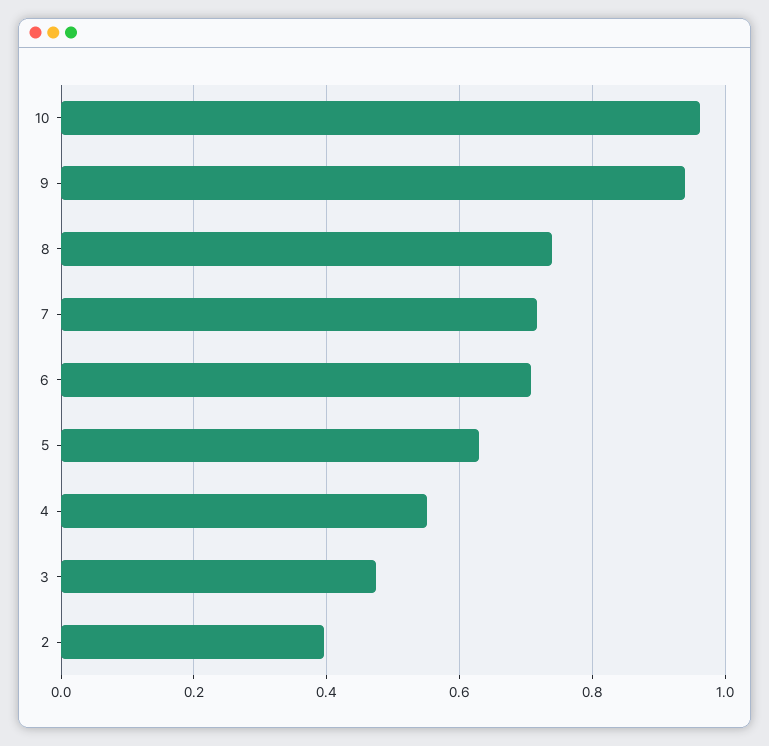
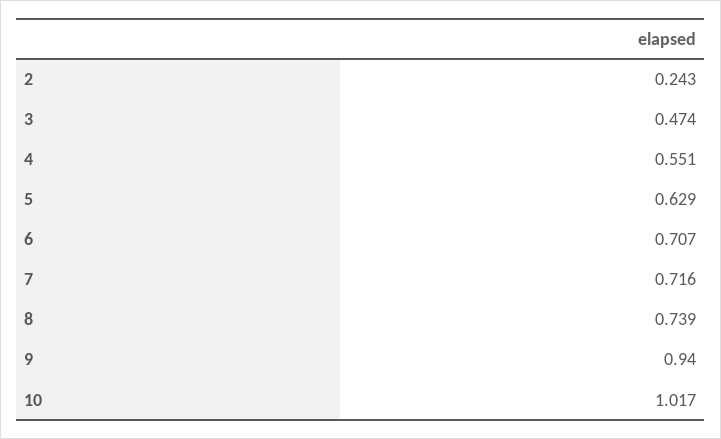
10: 0.96 -> 1.017
2: 0.4 -> 0.243

